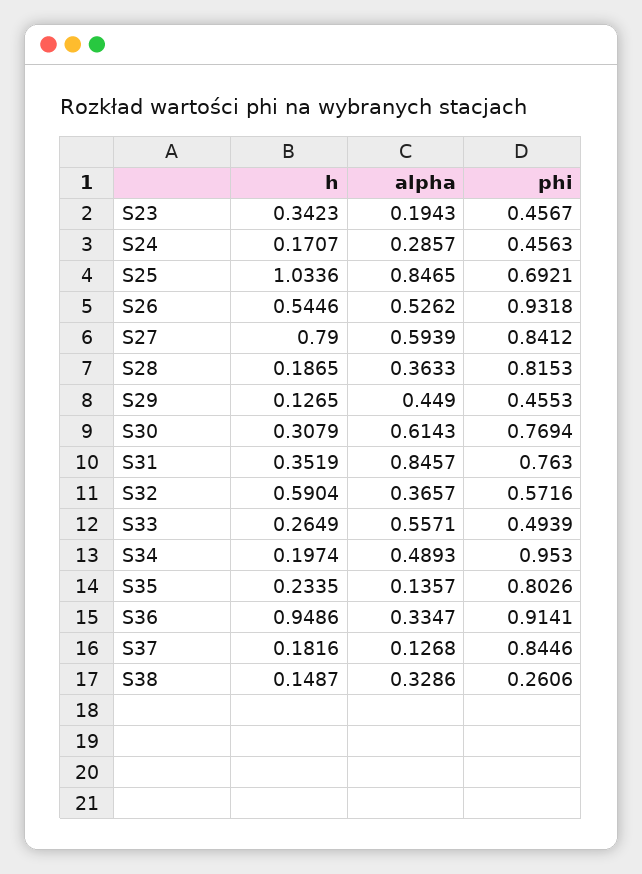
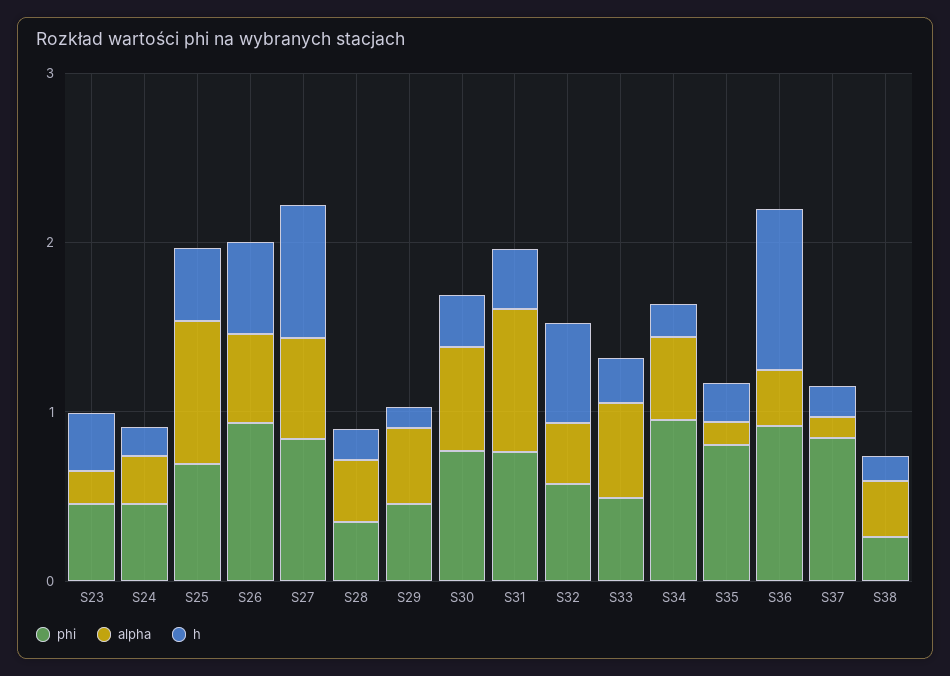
h, S25: 1.0336 -> 0.4
phi, S28: 0.8153 -> 0.4

